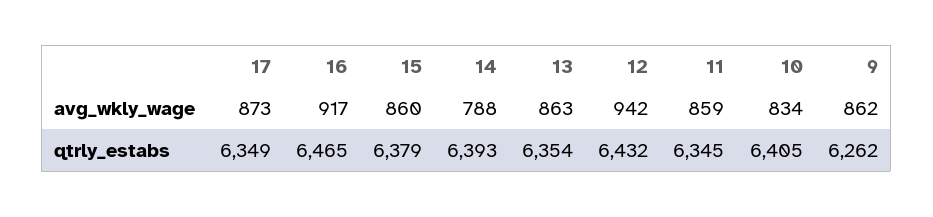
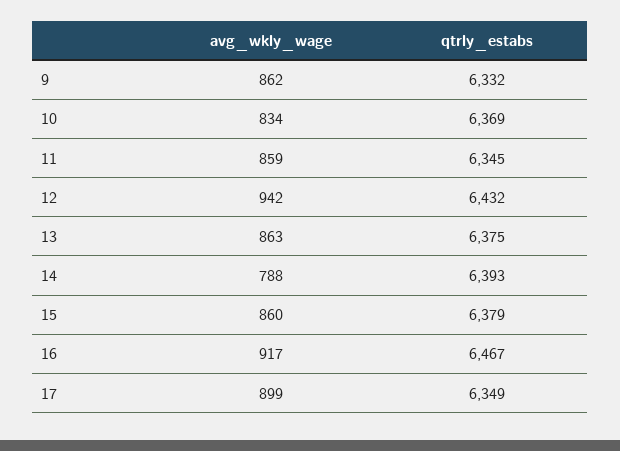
17, avg_wkly_wage: 873 -> 899
16, qtrly_estabs: 6465 -> 6467
13, qtrly_estabs: 6354 -> 6375
10, qtrly_estabs: 6405 -> 6369
9, qtrly_estabs: 6262 -> 6332

